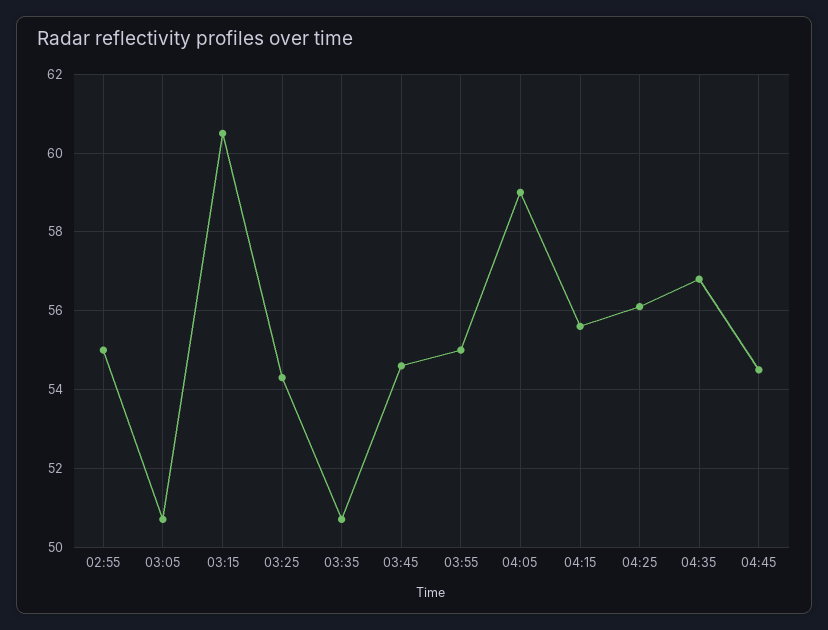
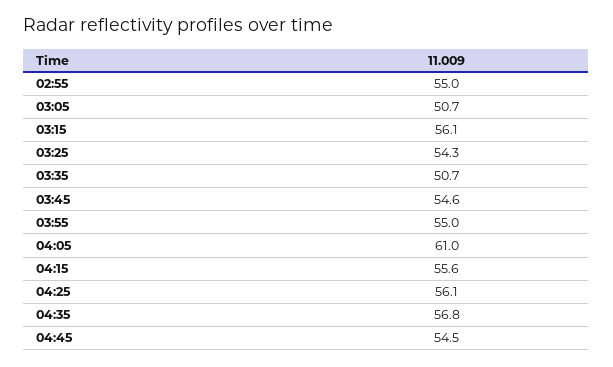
03:15: 60.5 -> 56.1
04:05: 59 -> 61

